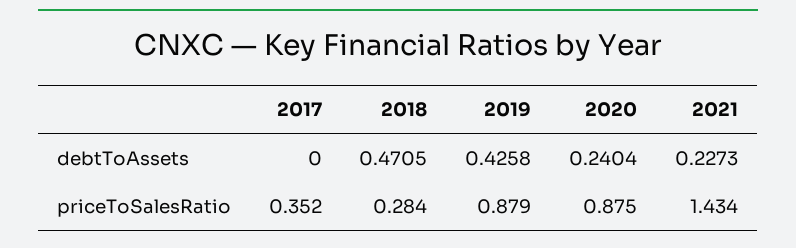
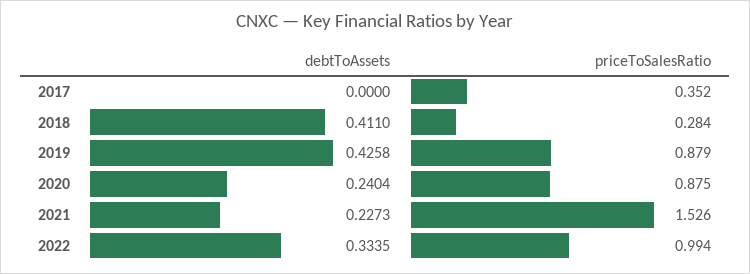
2018, debtToAssets: 0.4705 -> 0.411
2021, priceToSalesRatio: 1.434 -> 1.526
2022, debtToAssets: none -> 0.3335
2022, priceToSalesRatio: none -> 0.994

